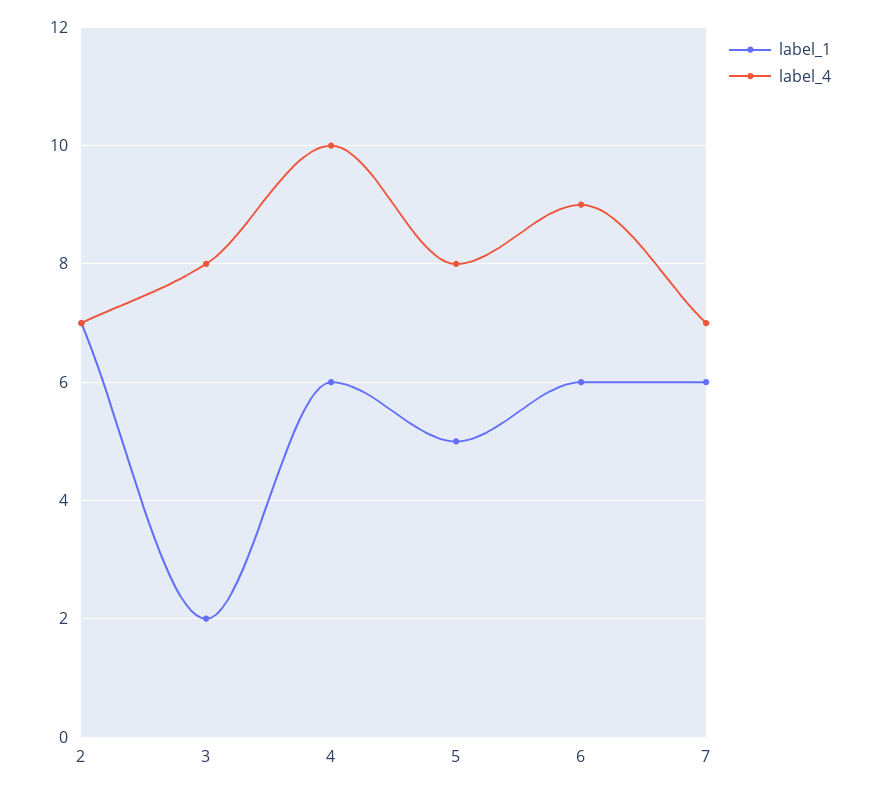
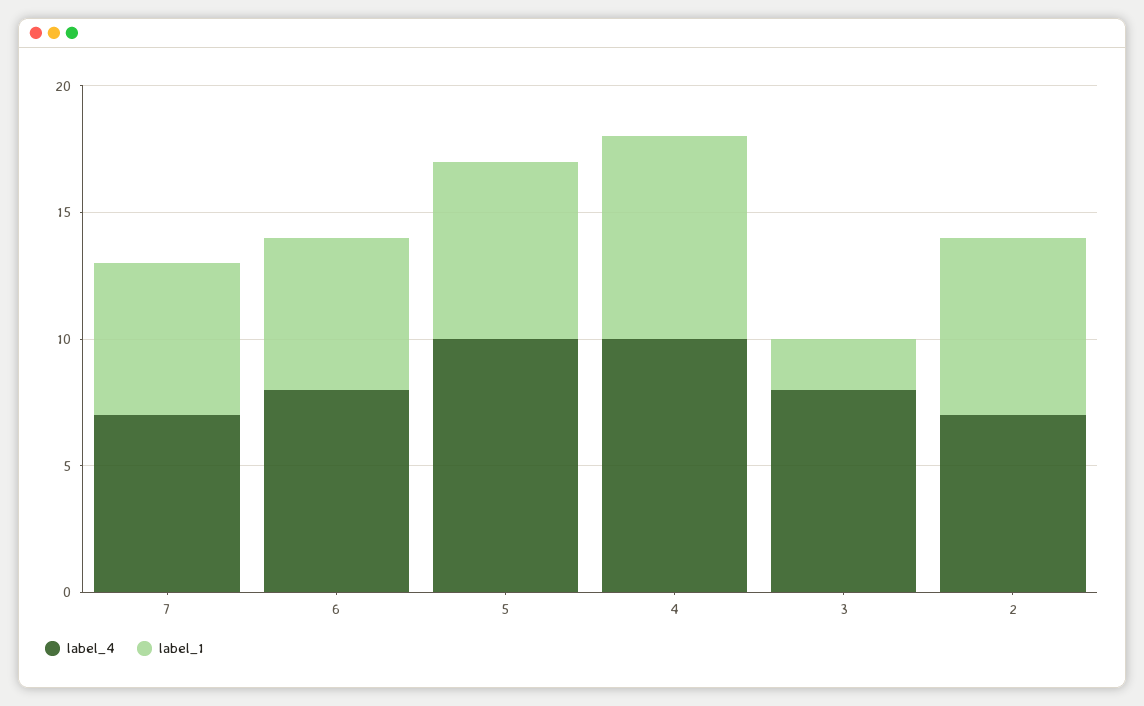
label_1, 4: 6 -> 8
label_1, 5: 5 -> 7
label_4, 5: 8 -> 10
label_4, 6: 9 -> 8

